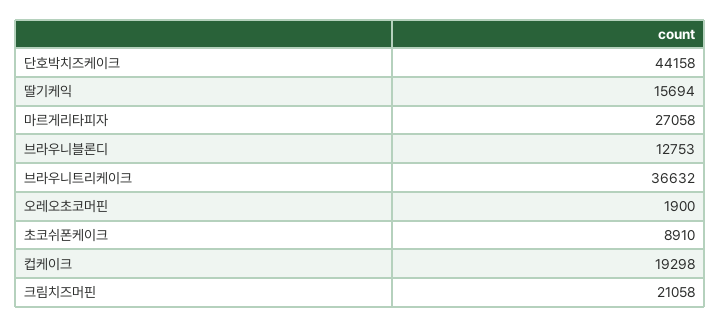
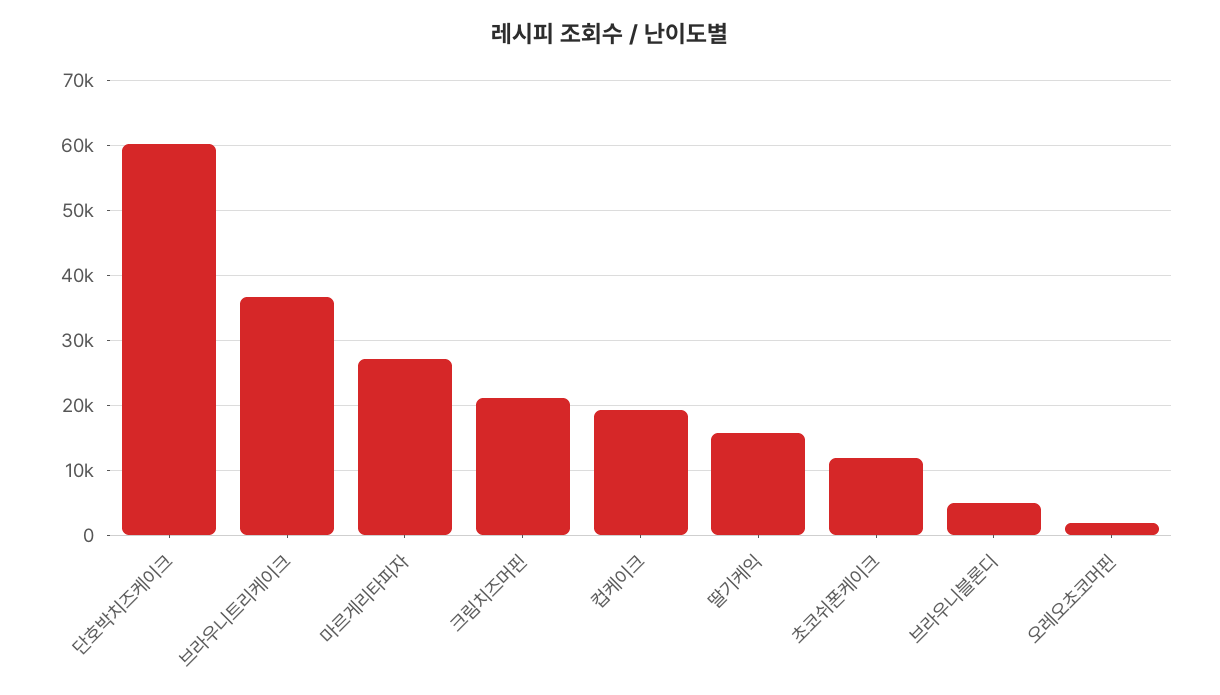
단호박치즈케이크: 44158 -> 60000
브라우니블론디: 12753 -> 5000
초코쉬폰케이크: 8910 -> 12000

